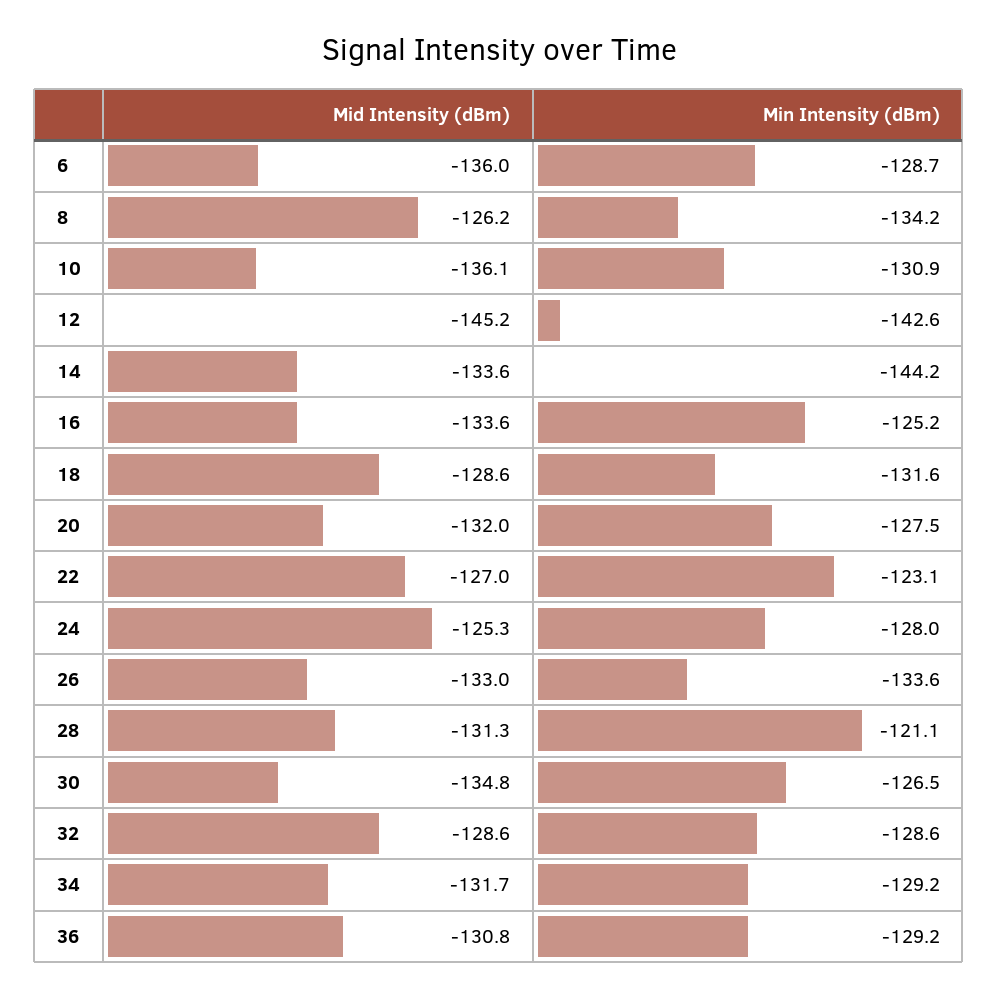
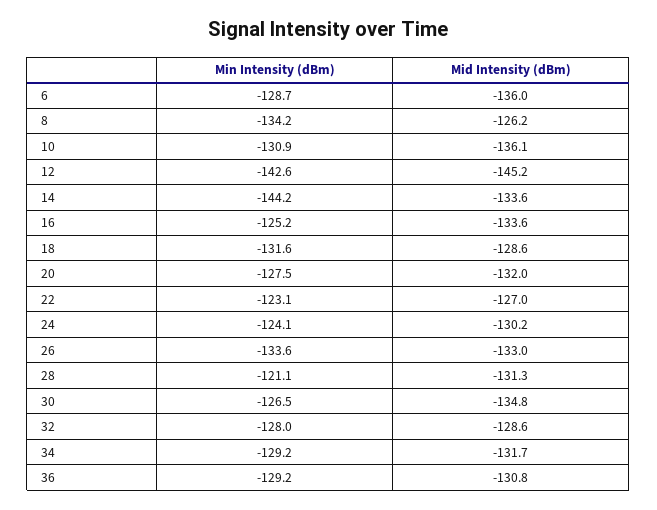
Mid Intensity (dBm), 24: -125.3 -> -130.2
Min Intensity (dBm), 24: -128 -> -124.1
Min Intensity (dBm), 32: -128.6 -> -128

